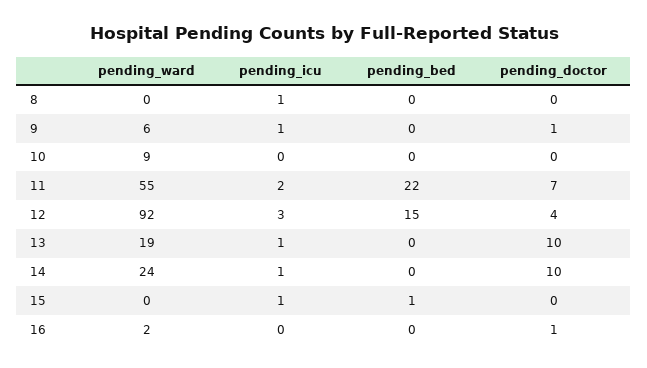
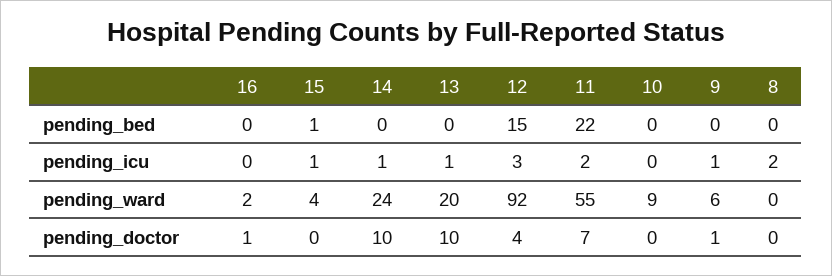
pending_icu, 8: 1 -> 2
pending_ward, 13: 19 -> 20
pending_ward, 15: 0 -> 4

